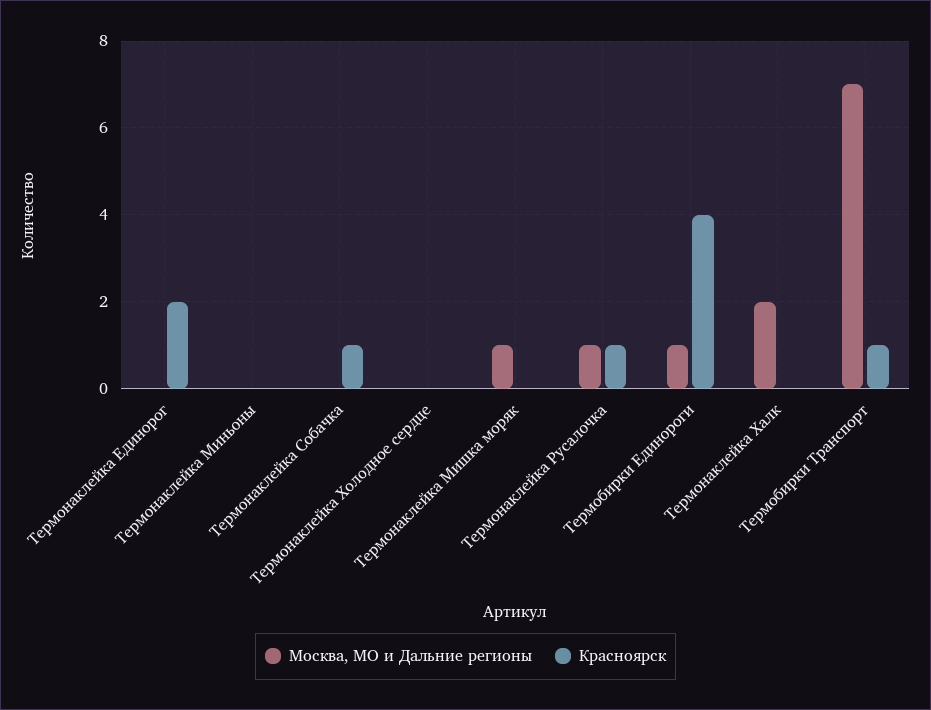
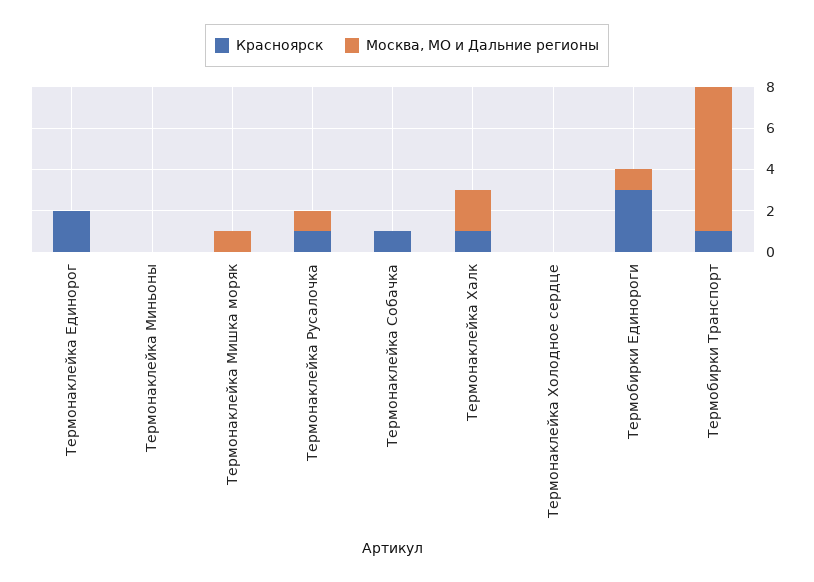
Красноярск, Термобирки Единороги: 4 -> 3
Красноярск, Термонаклейка Халк: 0 -> 1

